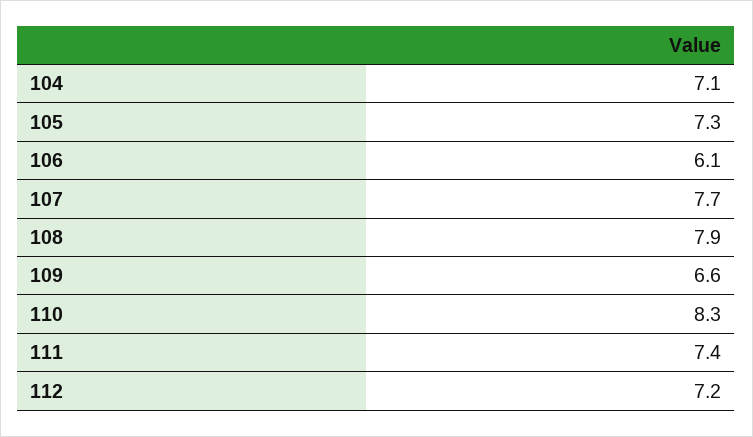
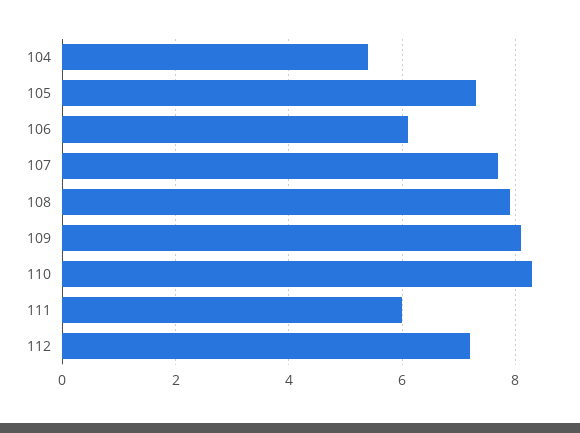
104: 7.1 -> 5.5
109: 6.6 -> 8
111: 7.4 -> 6

